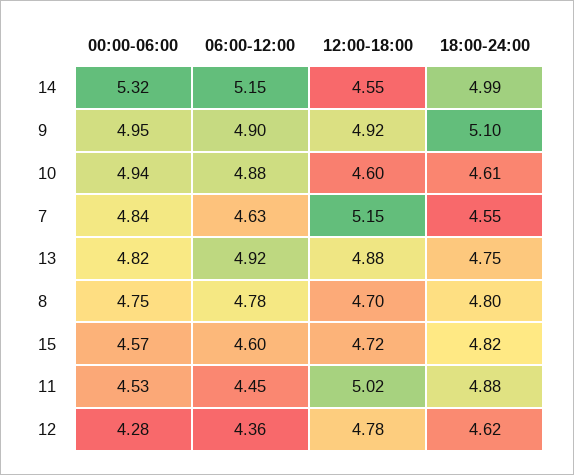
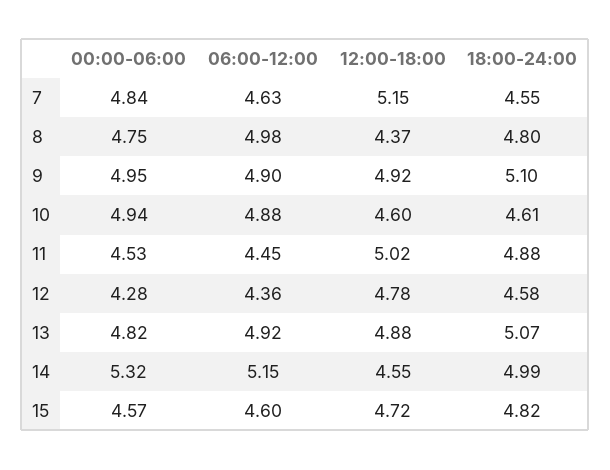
18:00-24:00, 13: 4.75 -> 5.07
06:00-12:00, 8: 4.78 -> 4.98
12:00-18:00, 8: 4.7 -> 4.37
18:00-24:00, 12: 4.62 -> 4.58

